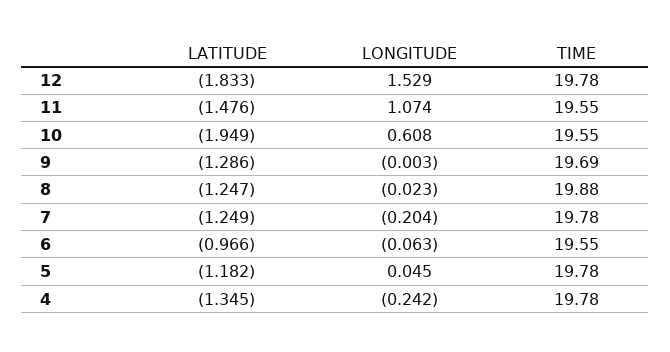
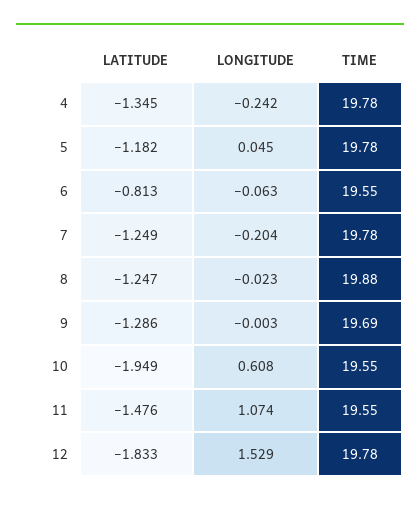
LATITUDE, 6: -0.966 -> -0.813

